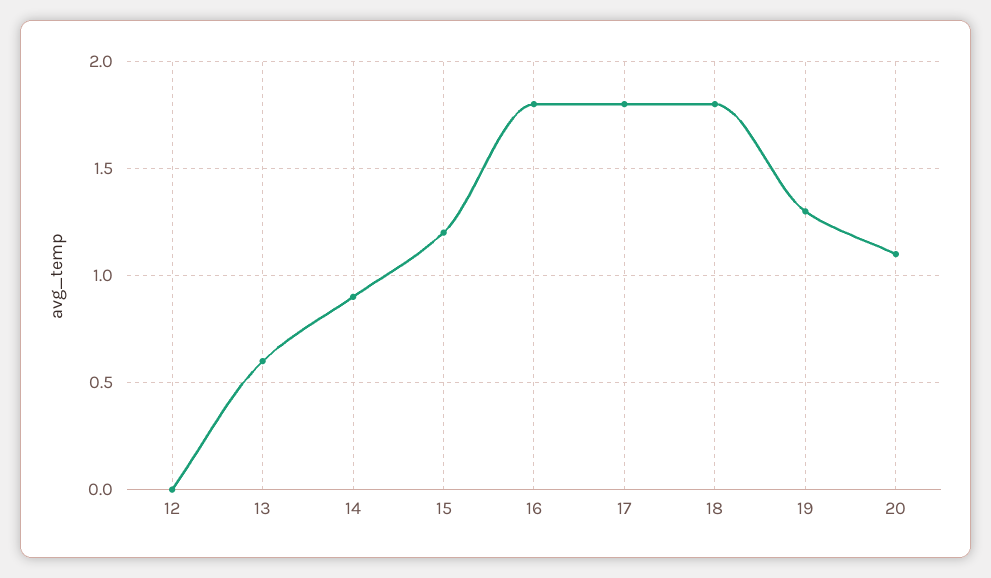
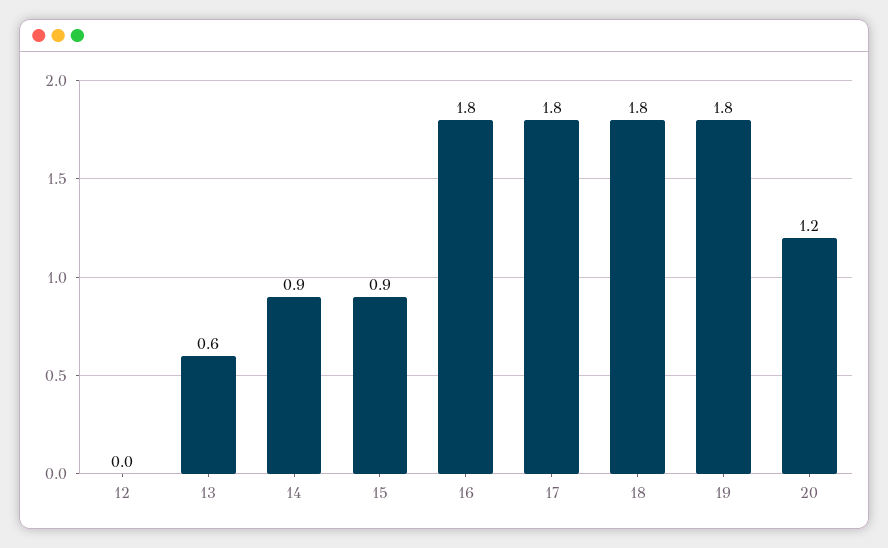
15: 1.2 -> 0.9
19: 1.3 -> 1.8
20: 1.1 -> 1.2

